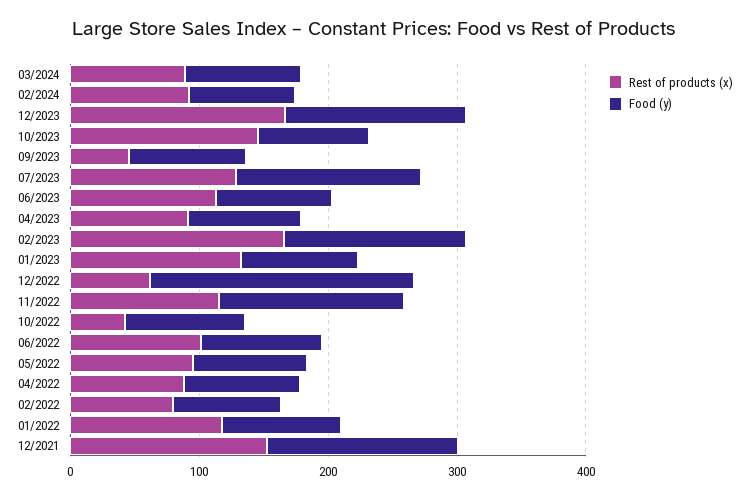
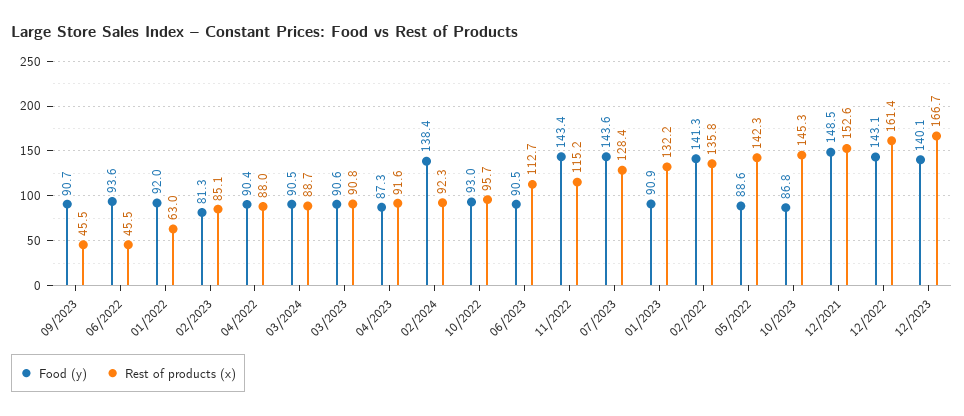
Food (y), 02/2024: 80 -> 138.4
Rest of products (x), 02/2023: 160 -> 85.1
Food (y), 02/2023: 140 -> 81.3
Rest of products (x), 12/2022: 60 -> 161.4
Food (y), 12/2022: 200 -> 143.1
Rest of products (x), 10/2022: 40 -> 95.7
Rest of products (x), 06/2022: 100 -> 45.5
Rest of products (x), 05/2022: 100 -> 142.3
Rest of products (x), 02/2022: 80 -> 135.8
Food (y), 02/2022: 80 -> 141.3
Rest of products (x), 01/2022: 120 -> 63
Food (y), 03/2023: none -> 90.6
Rest of products (x), 03/2023: none -> 90.8

